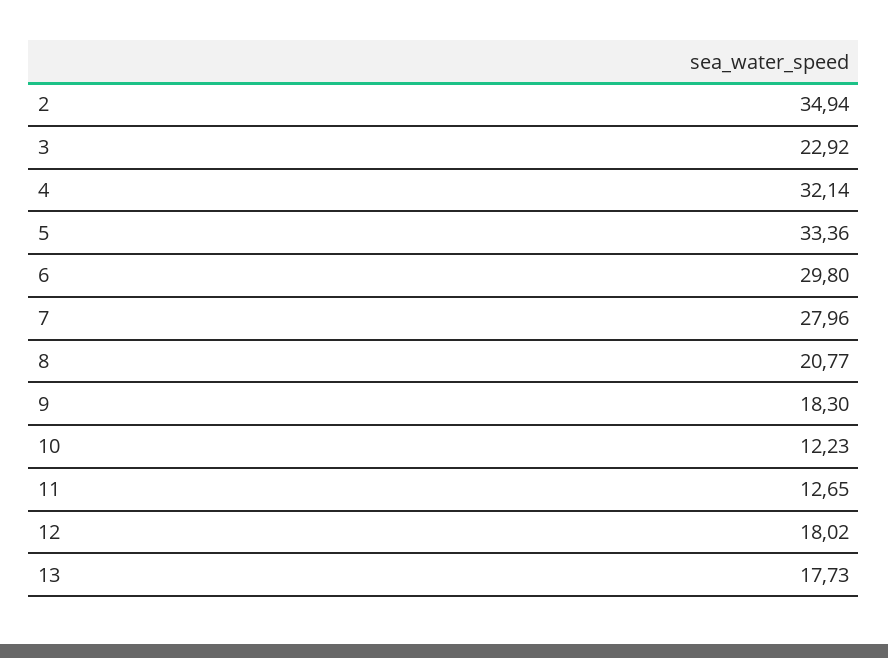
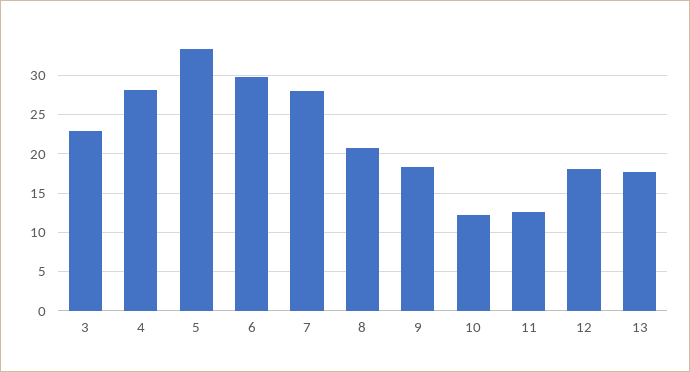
2: 34.94 -> none
4: 32.14 -> 28

